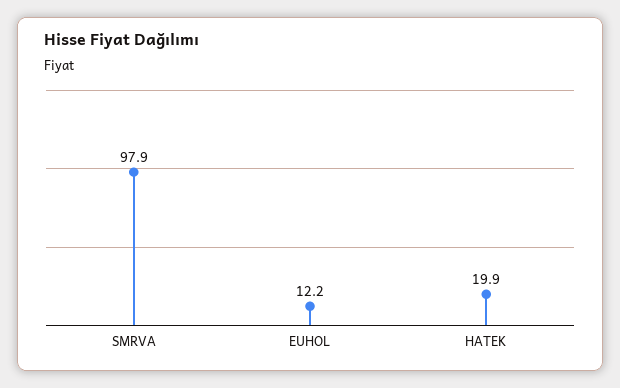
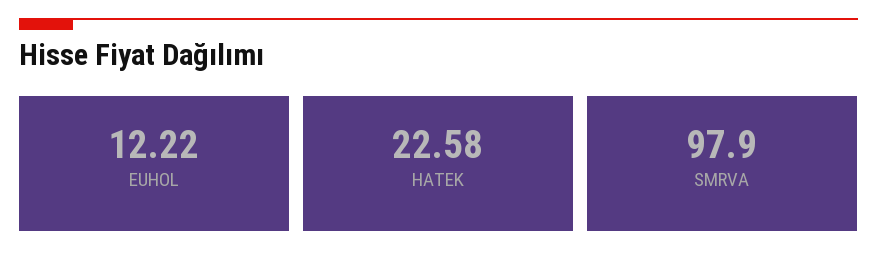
HATEK: 19.9 -> 22.58

